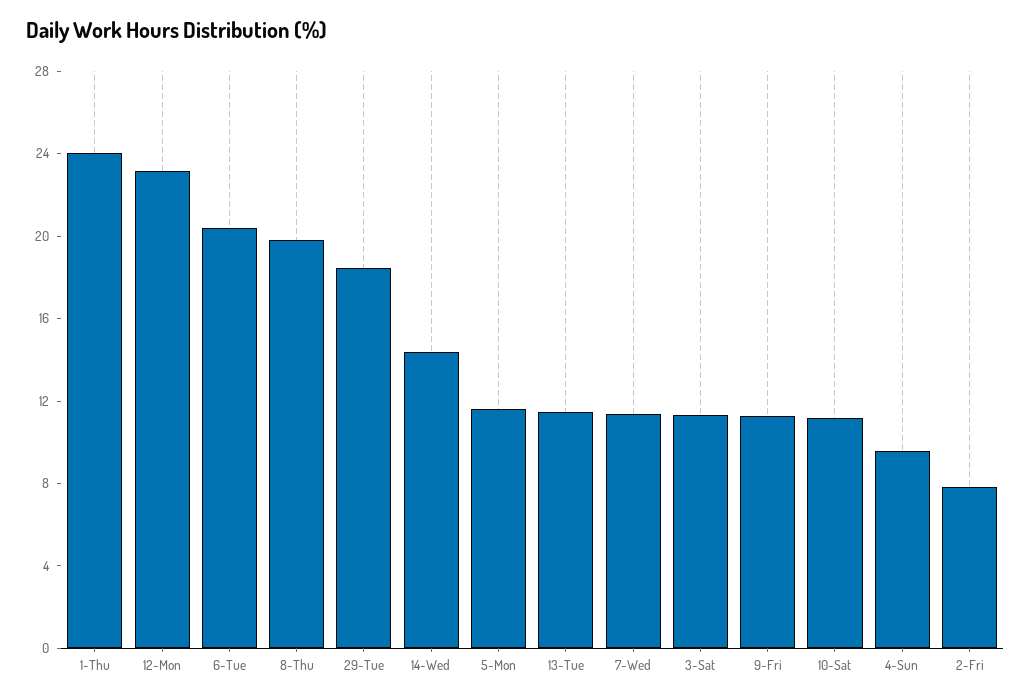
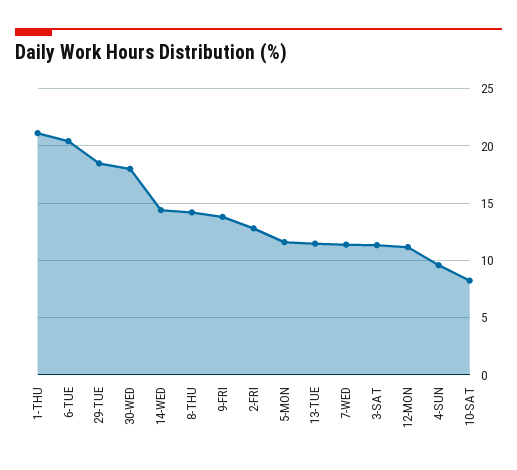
1-Thu: 24 -> 21
12-Mon: 23 -> 11
8-Thu: 20 -> 14
9-Fri: 11 -> 14
10-Sat: 11 -> 8
2-Fri: 8 -> 13
30-WED: none -> 18

